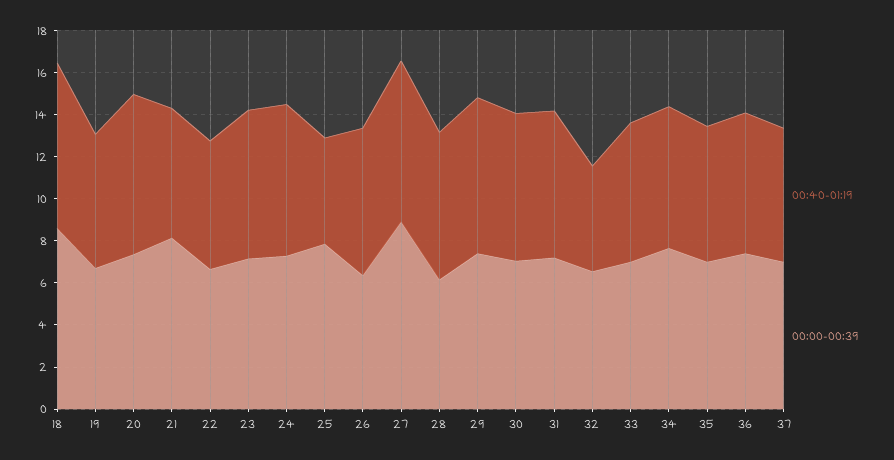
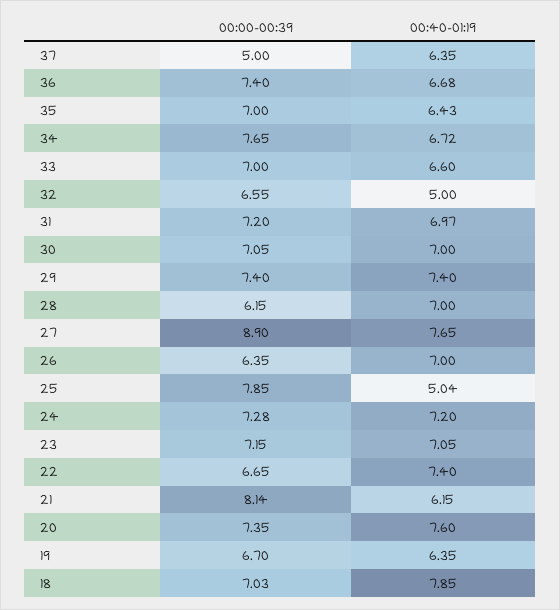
00:00-00:39, 18: 8.5 -> 7.03
00:40-01:19, 22: 6 -> 7.4
00:00-00:39, 37: 7 -> 5

